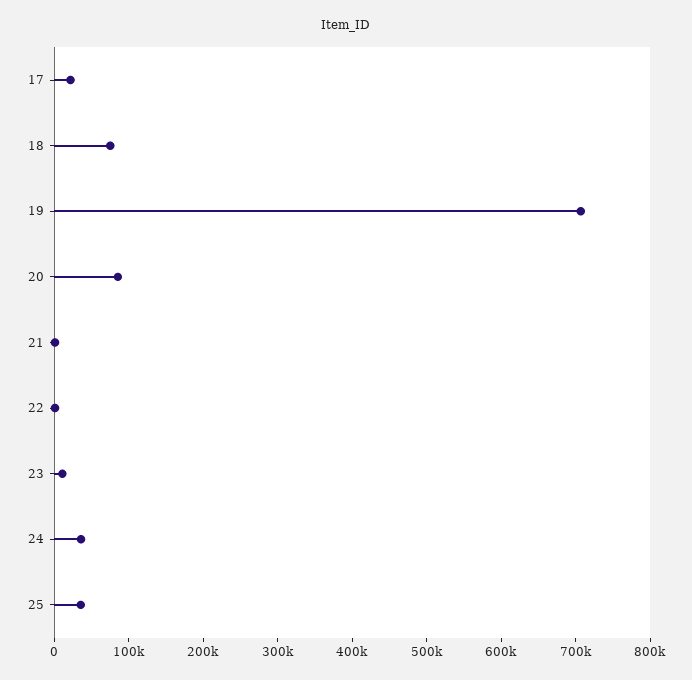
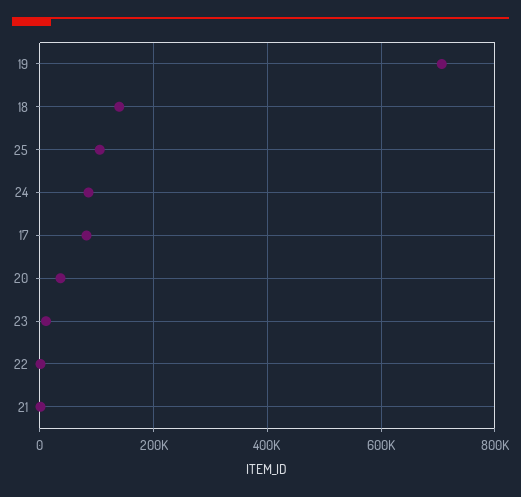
17: 20000 -> 80000
18: 80000 -> 140000
20: 80000 -> 40000
24: 40000 -> 80000
25: 40000 -> 100000

